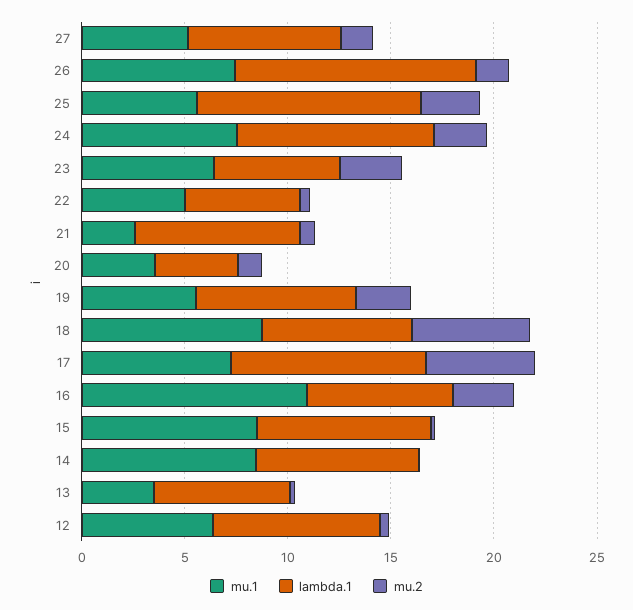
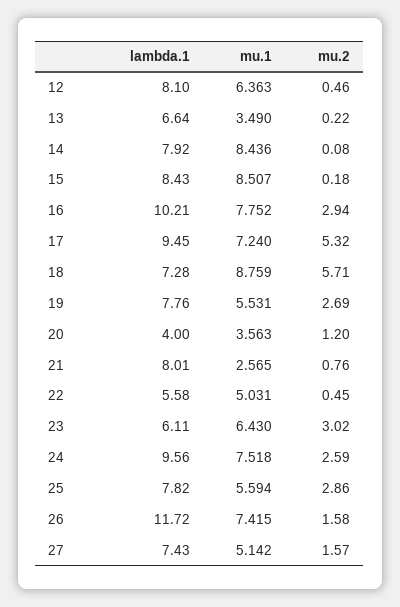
lambda.1, 25: 11 -> 7.82
mu.1, 16: 11 -> 7.752
lambda.1, 16: 7 -> 10.21

